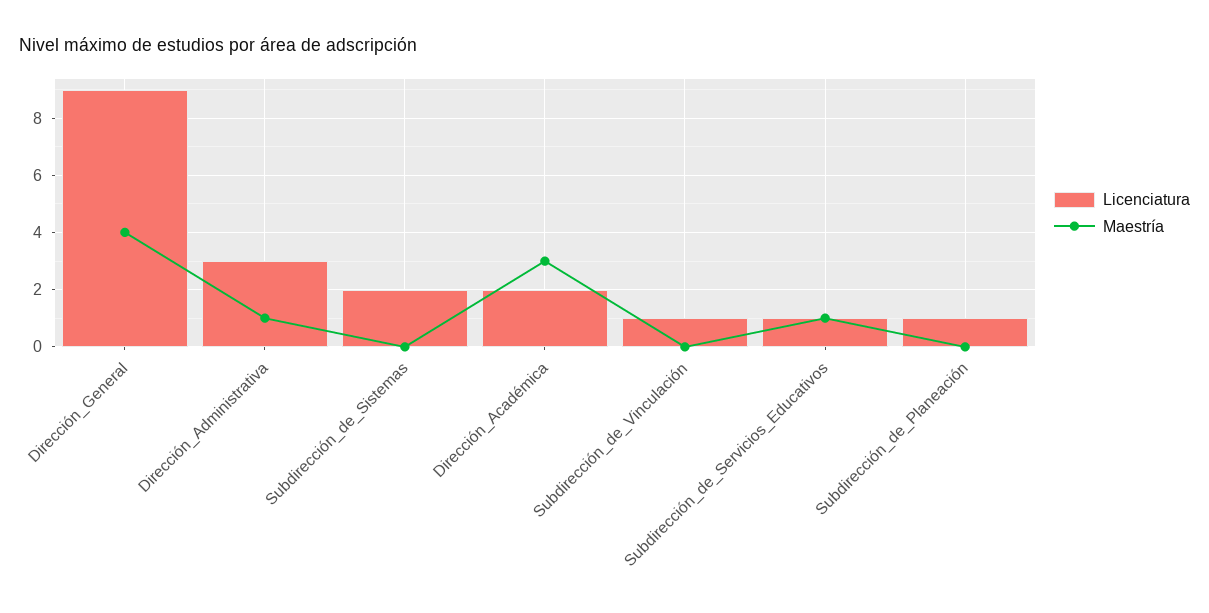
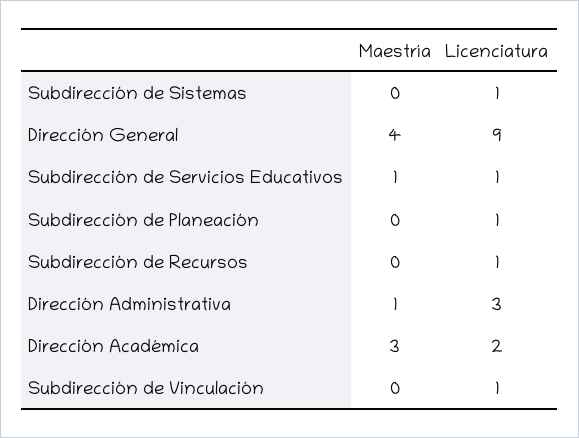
Licenciatura, Subdirección_de_Sistemas: 2 -> 1
Maestría, Subdirección de Recursos: none -> 0
Licenciatura, Subdirección de Recursos: none -> 1

